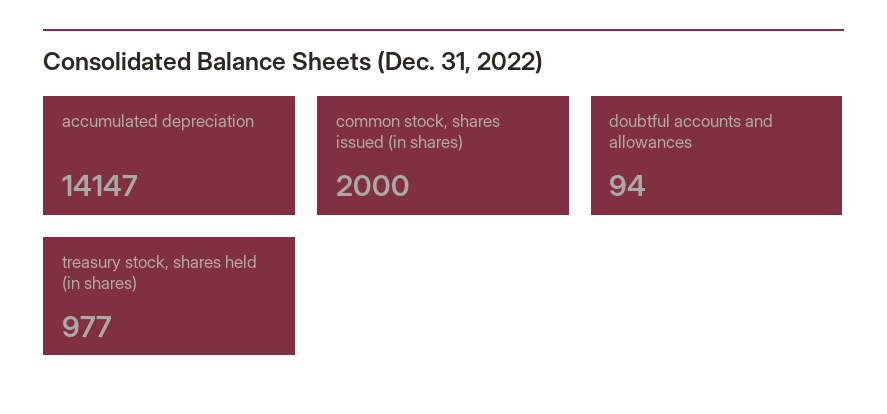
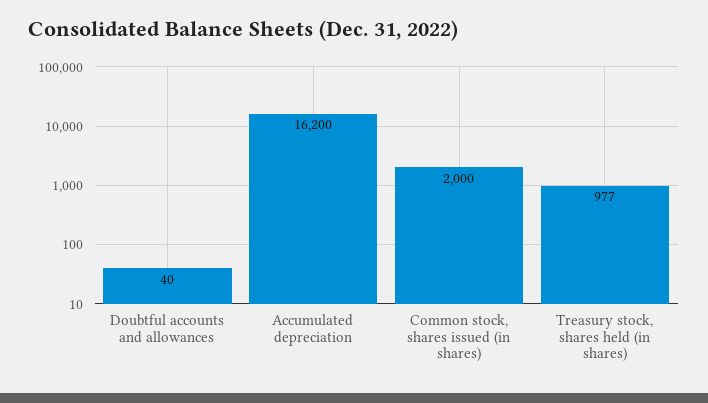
accumulated depreciation: 14147 -> 16200
doubtful accounts and allowances: 94 -> 40

